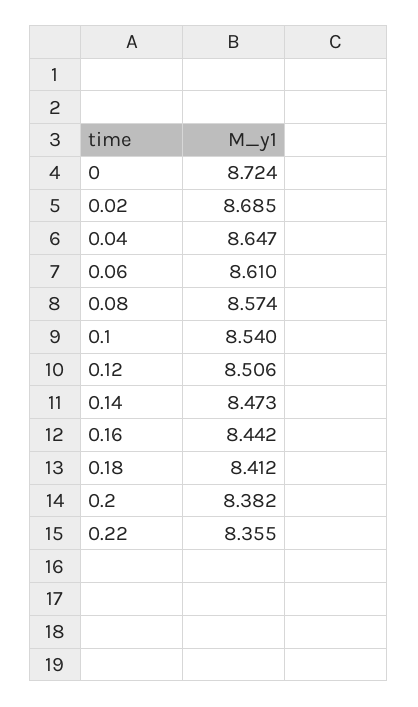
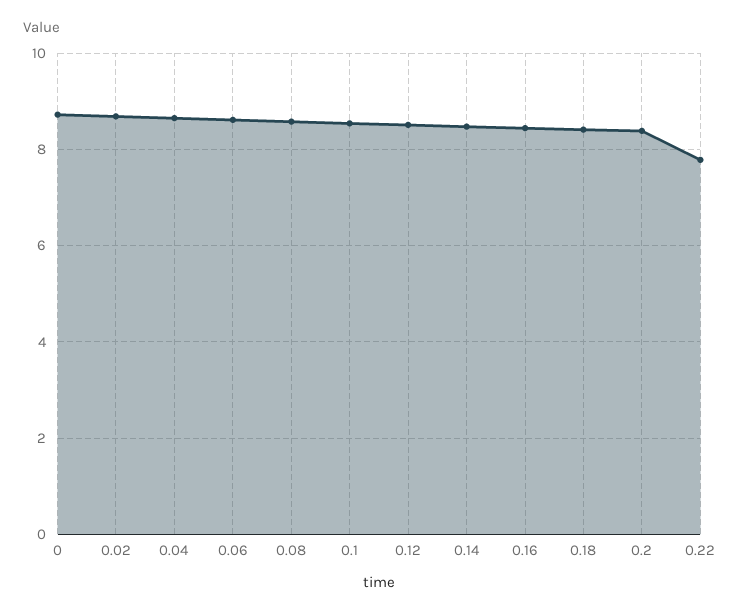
0.22: 8.355 -> 7.8

